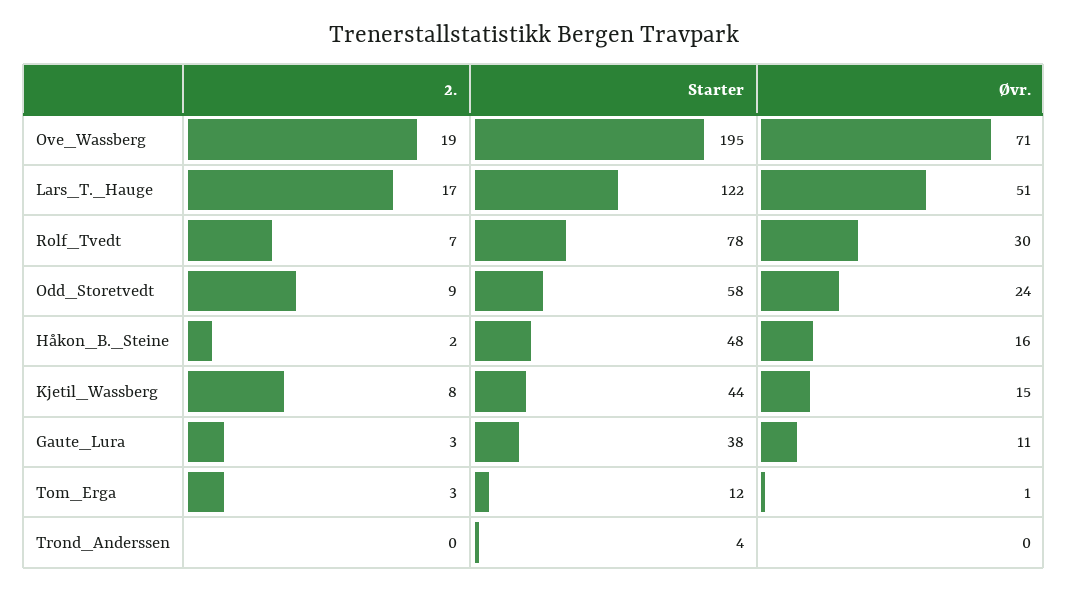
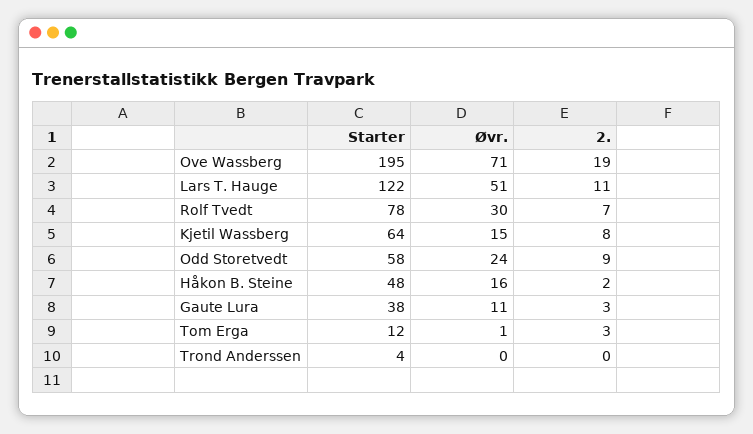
2., Lars_T._Hauge: 17 -> 11
Starter, Kjetil_Wassberg: 44 -> 64

